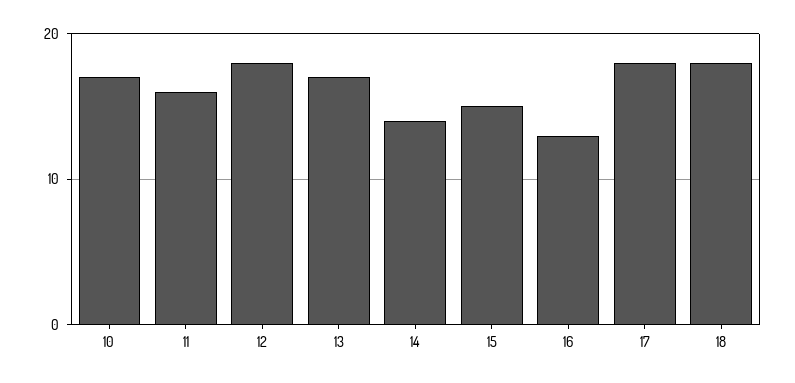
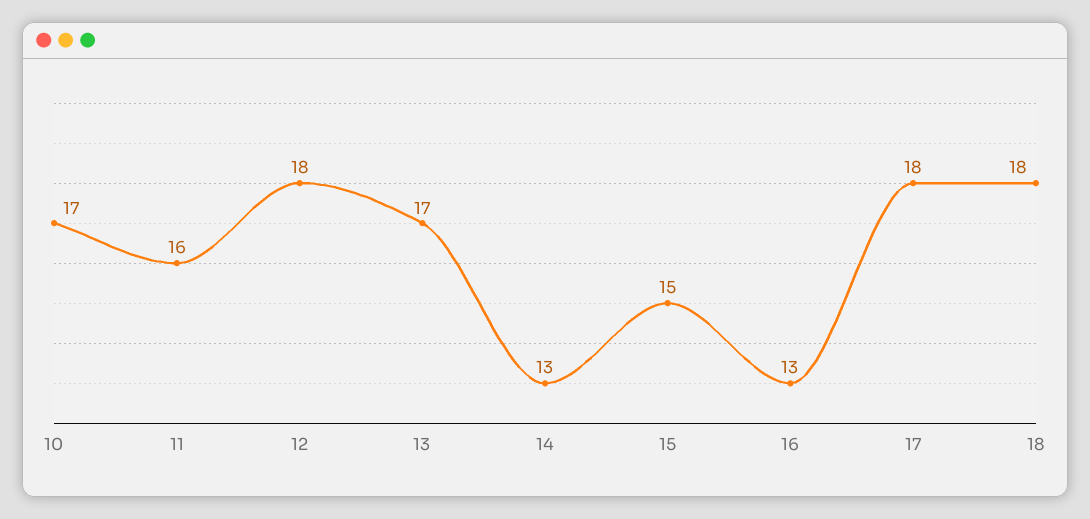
14: 14 -> 13

